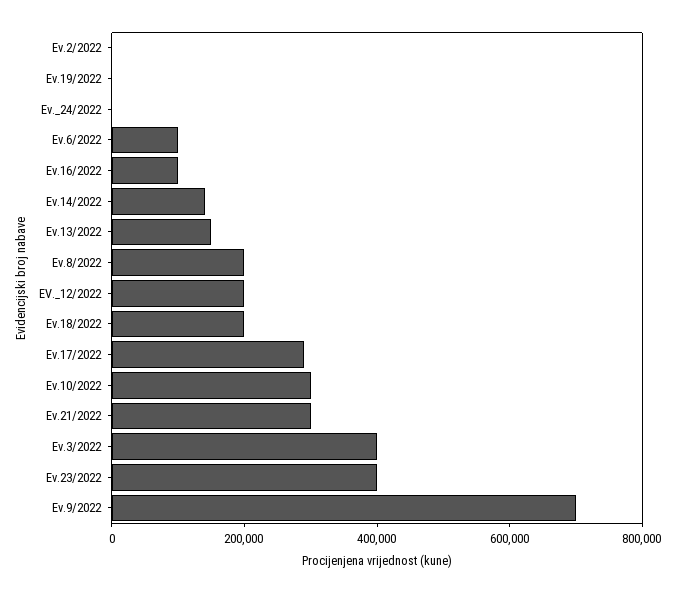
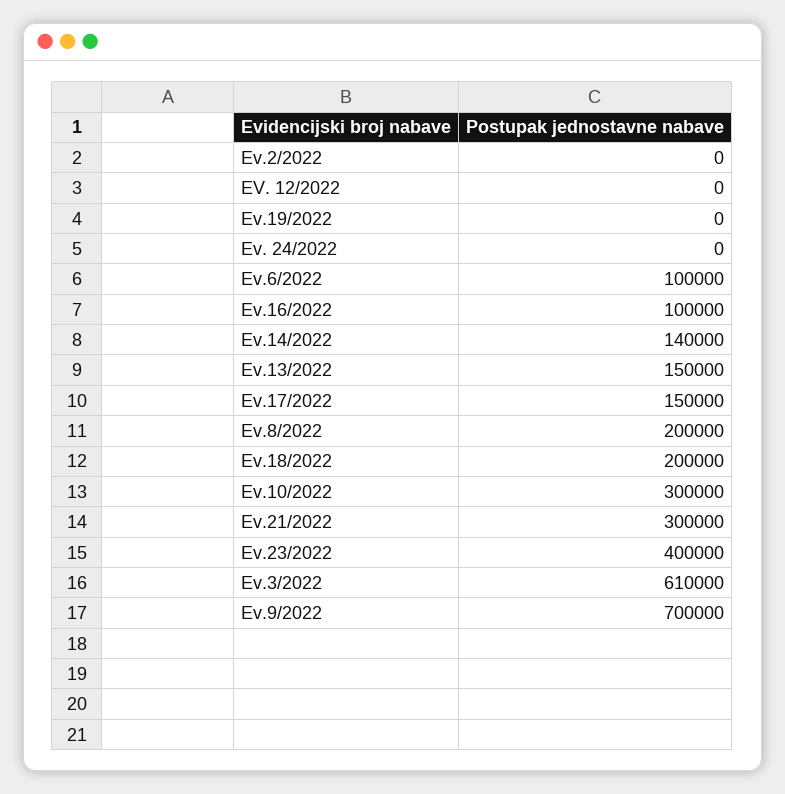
EV._12/2022: 200000 -> 0
Ev.17/2022: 300000 -> 150000
Ev.3/2022: 400000 -> 610000

